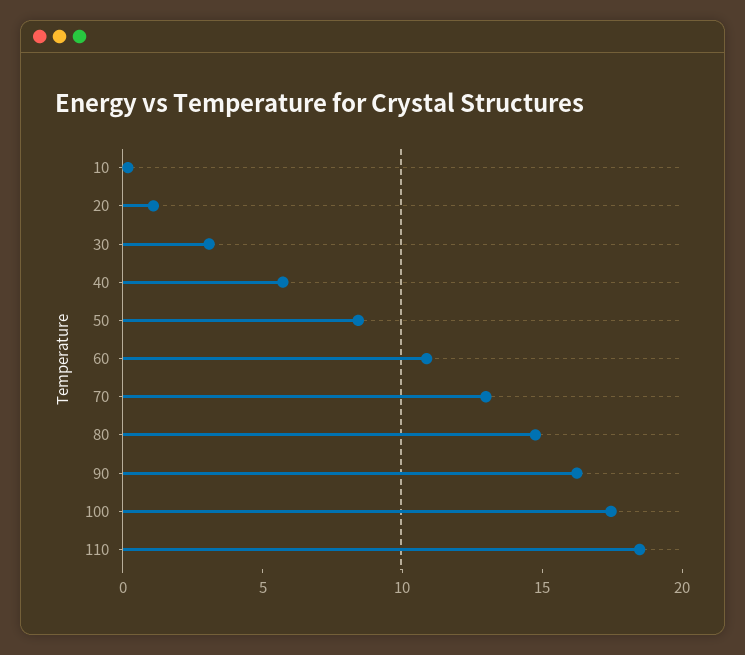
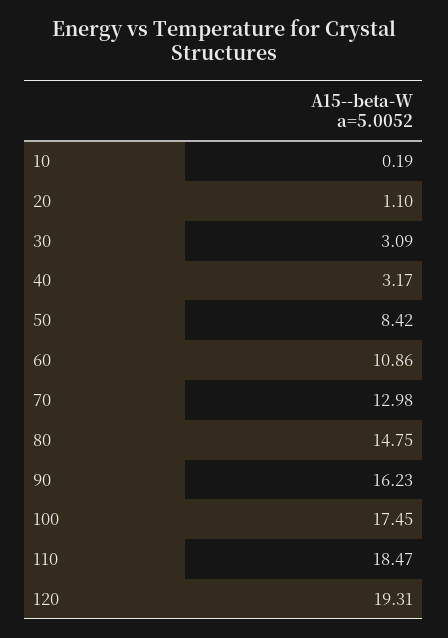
40: 6 -> 3.17
120: none -> 19.31

